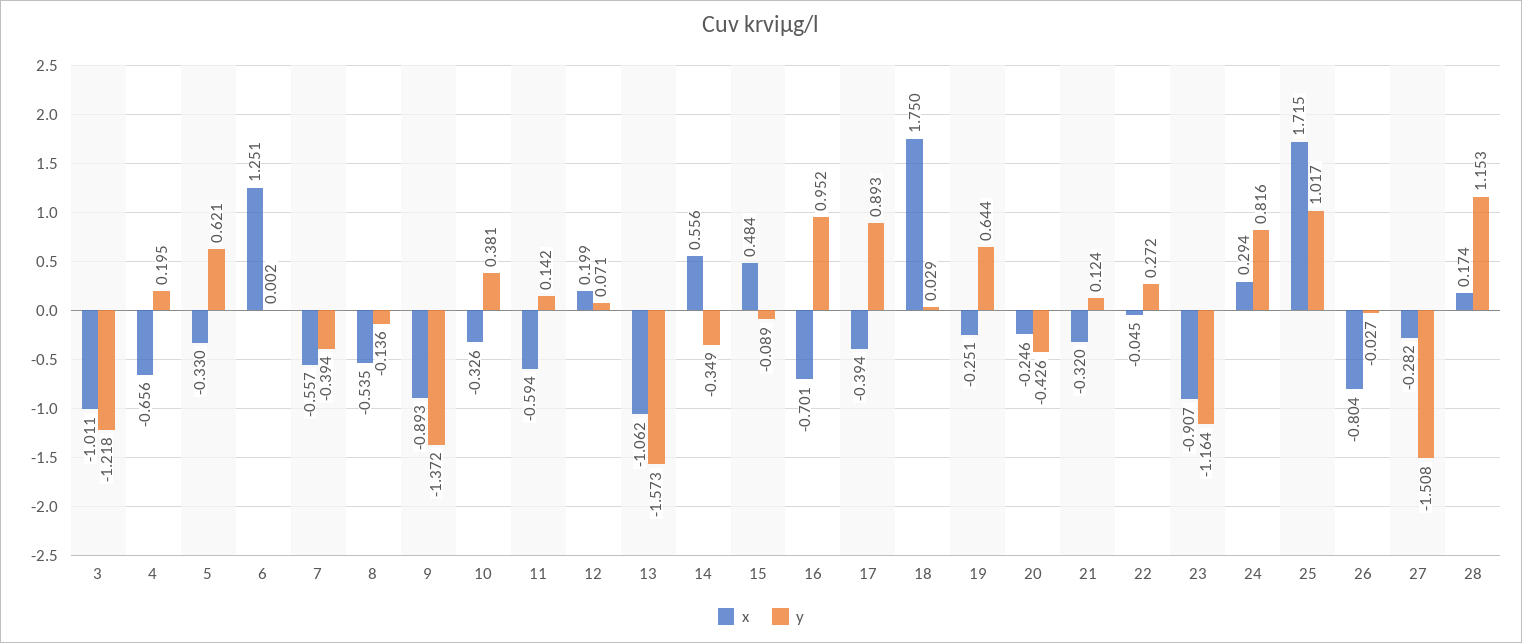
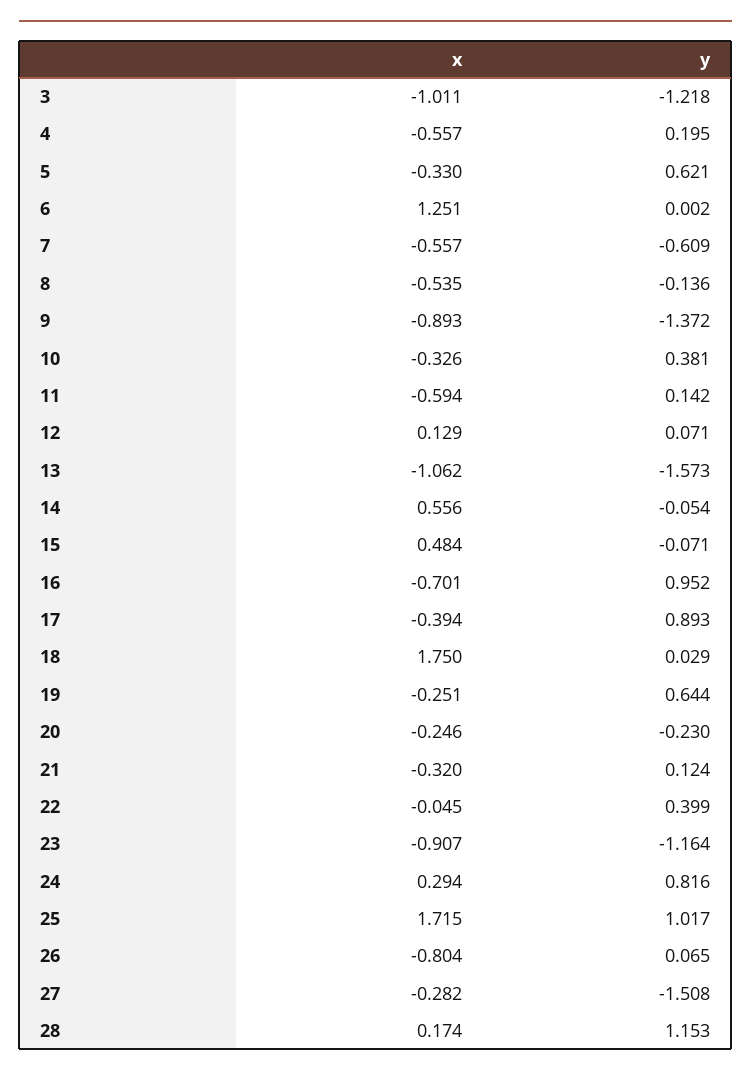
x, 4: -0.656 -> -0.557
y, 7: -0.394 -> -0.609
x, 12: 0.199 -> 0.129
y, 14: -0.349 -> -0.054
y, 15: -0.089 -> -0.071
y, 20: -0.426 -> -0.23
y, 22: 0.272 -> 0.399
y, 26: -0.027 -> 0.065

